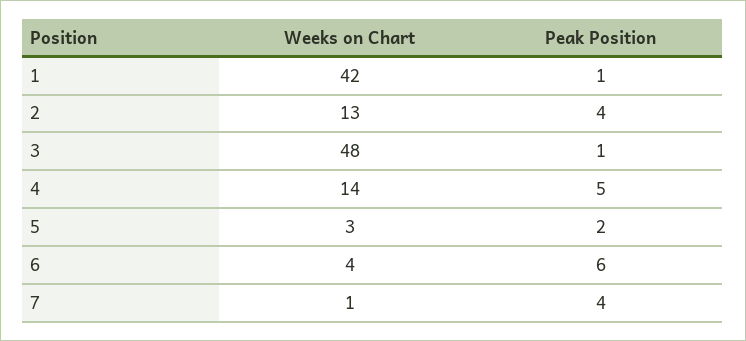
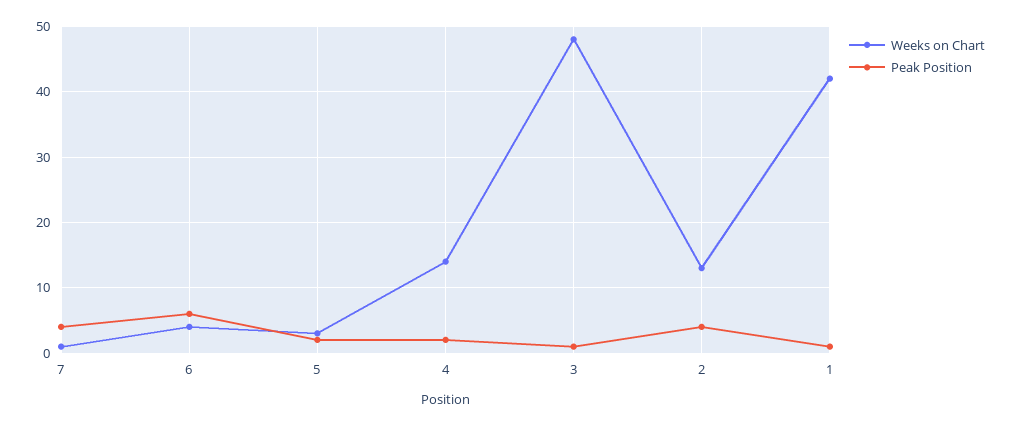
Peak Position, 4: 5 -> 2

